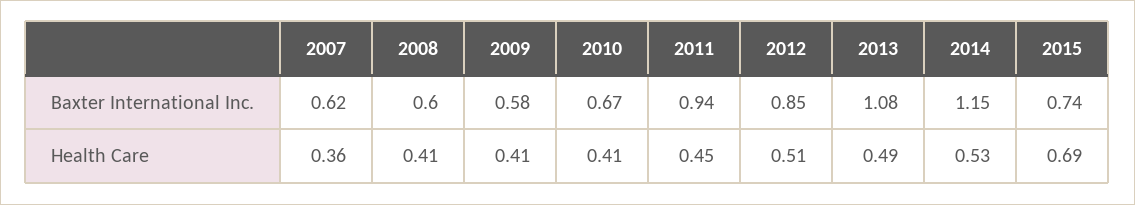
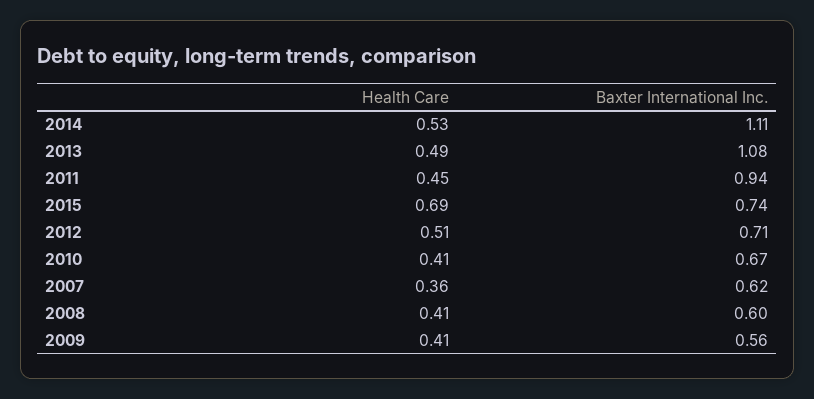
2009, Baxter International Inc.: 0.58 -> 0.56
2012, Baxter International Inc.: 0.85 -> 0.71
2014, Baxter International Inc.: 1.15 -> 1.11

